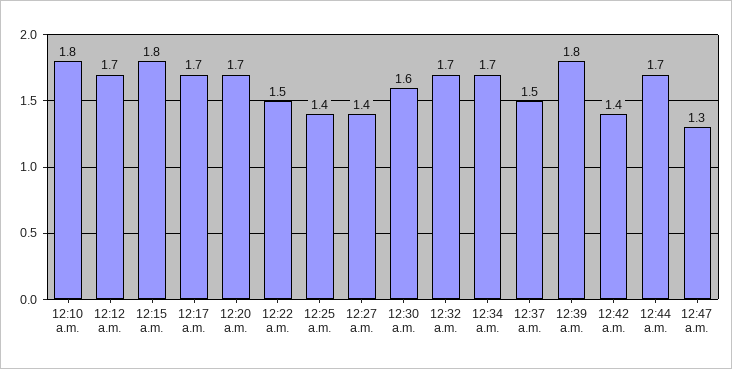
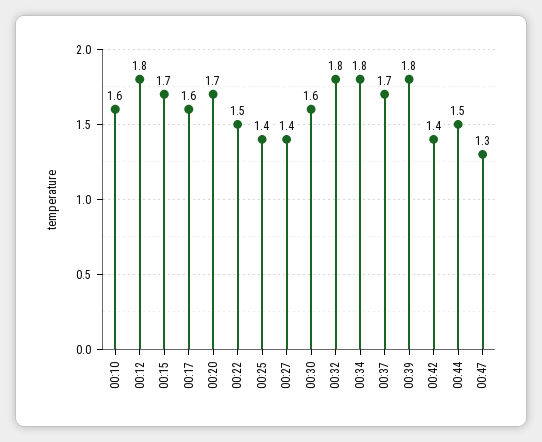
12:10 a.m.: 1.8 -> 1.6
12:12 a.m.: 1.7 -> 1.8
12:15 a.m.: 1.8 -> 1.7
12:17 a.m.: 1.7 -> 1.6
12:32 a.m.: 1.7 -> 1.8
12:34 a.m.: 1.7 -> 1.8
12:37 a.m.: 1.5 -> 1.7
12:44 a.m.: 1.7 -> 1.5

